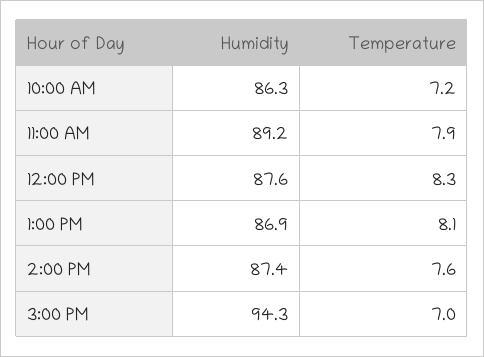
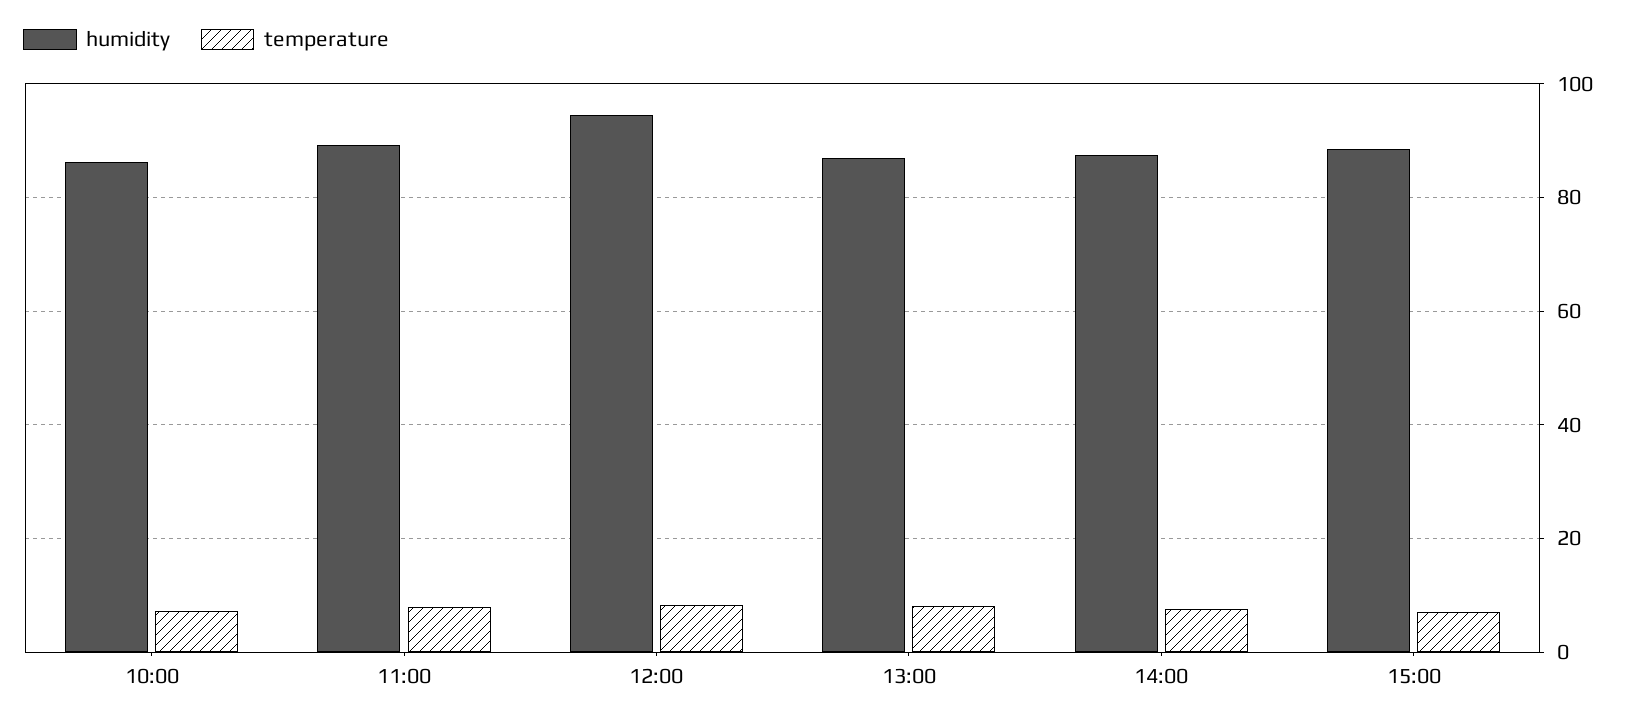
Humidity, 12:00 PM: 87.6 -> 94
Humidity, 3:00 PM: 94.3 -> 88

